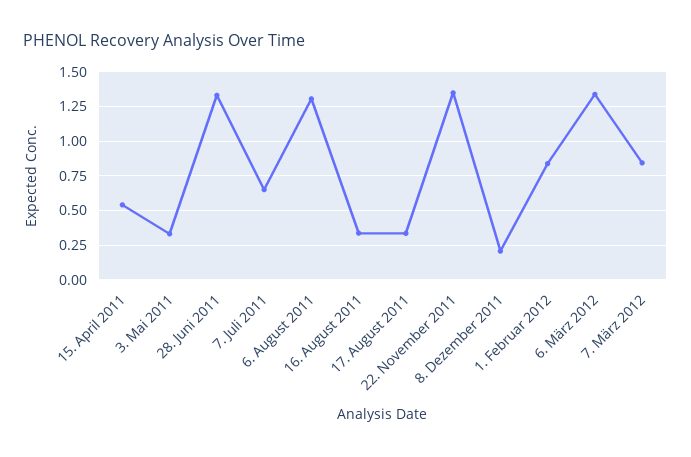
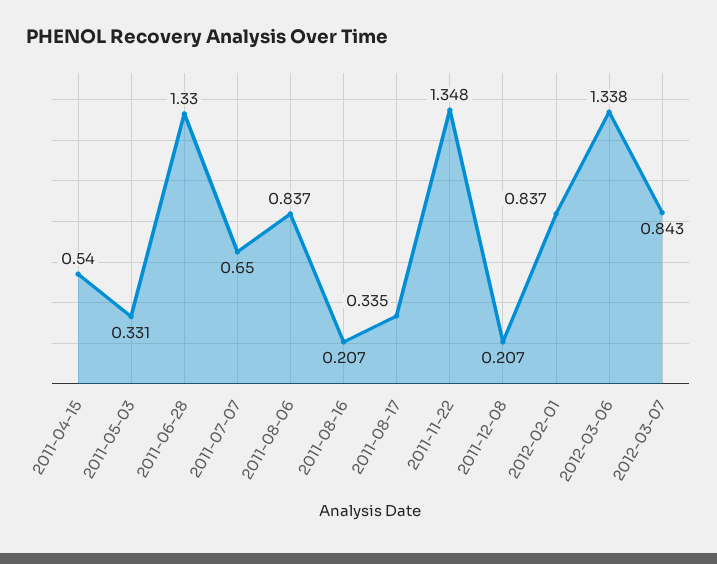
6. August 2011: 1.3 -> 0.837
16. August 2011: 0.35 -> 0.207

